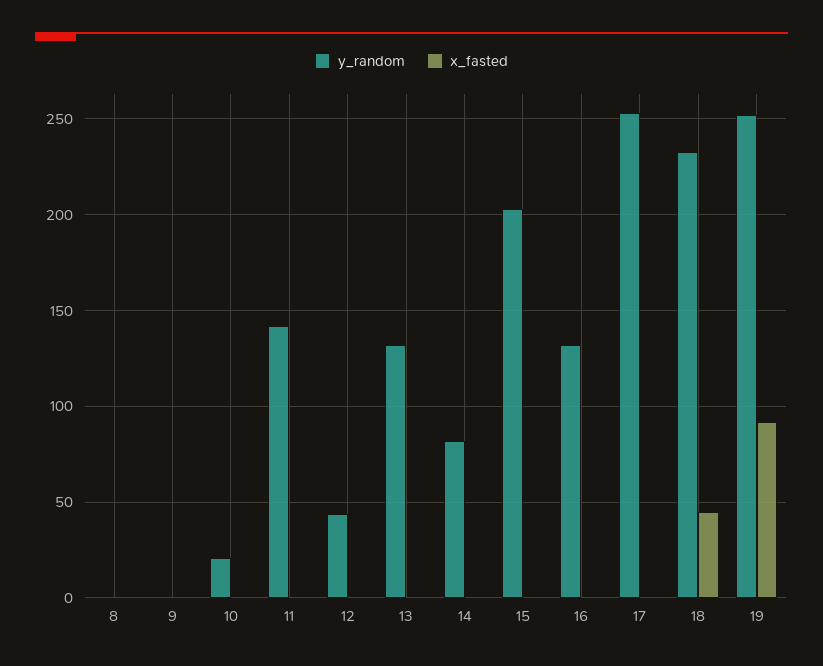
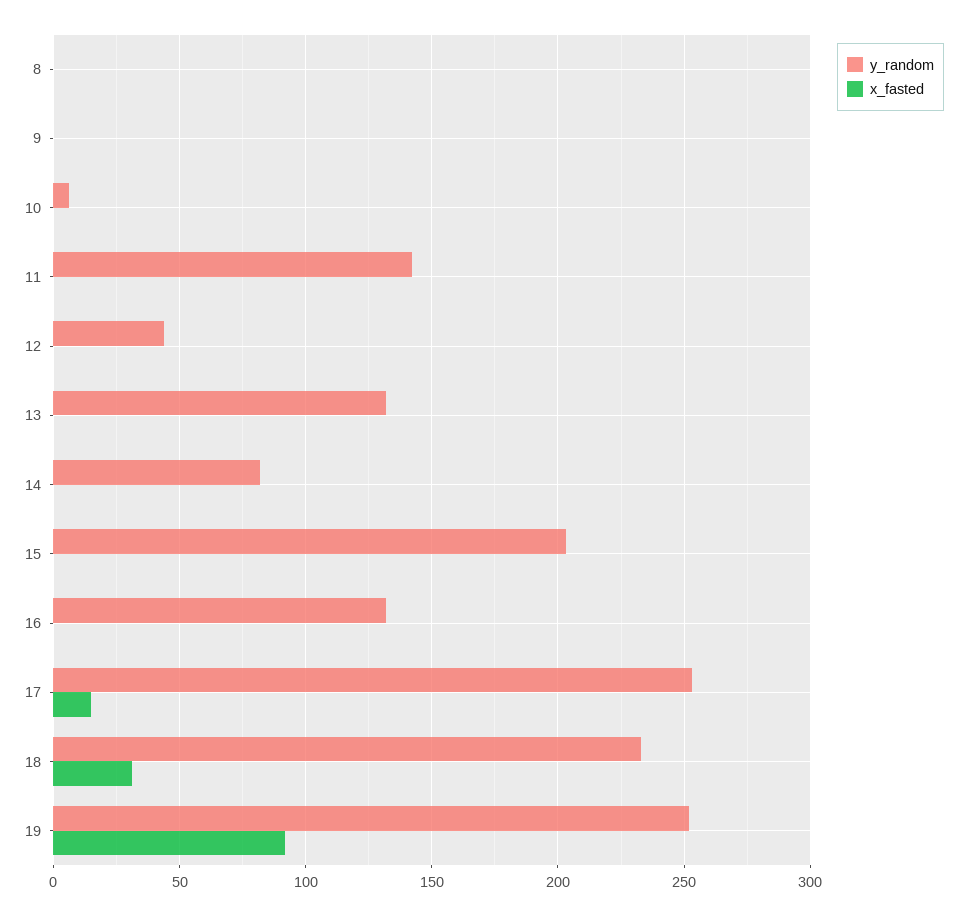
y_random, 10: 20 -> 5
x_fasted, 17: 0 -> 15
x_fasted, 18: 45 -> 30

